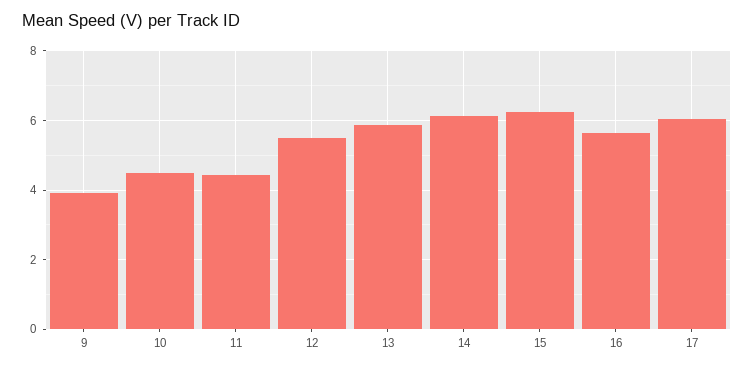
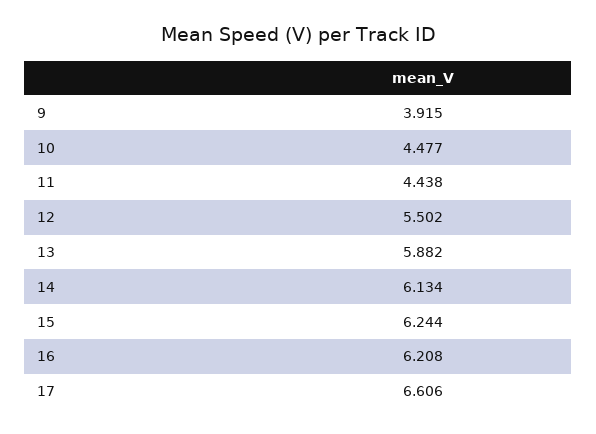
16: 5.6 -> 6.208
17: 6 -> 6.606

